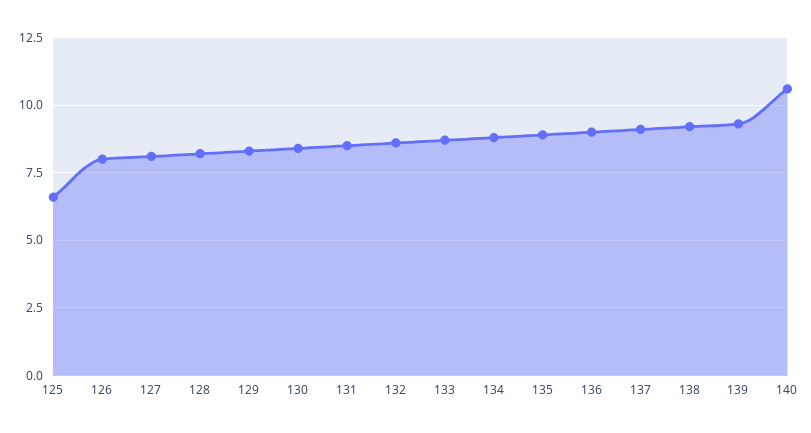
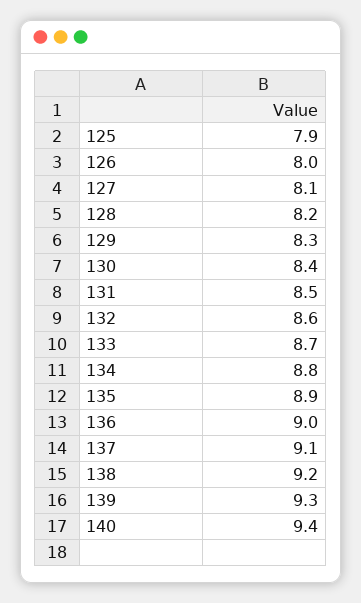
125: 6.5 -> 7.9
140: 10.5 -> 9.4

